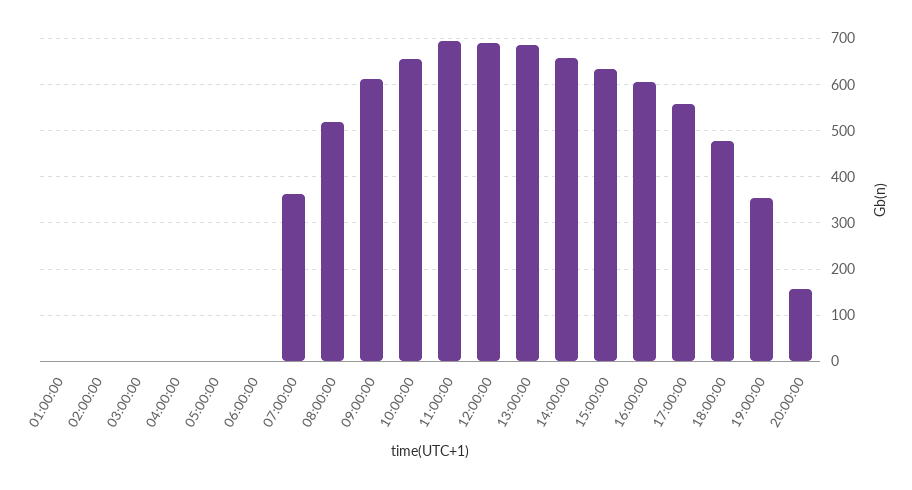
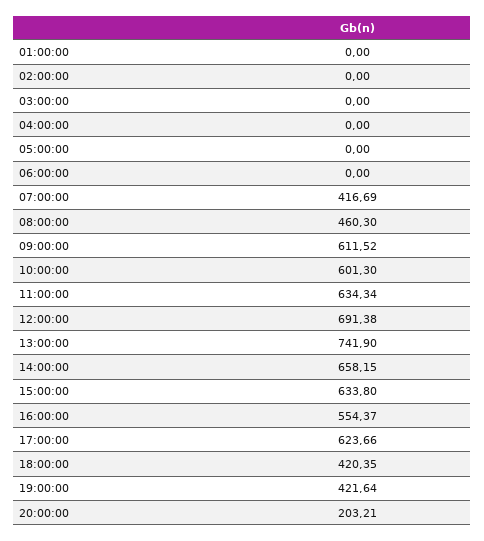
07:00:00: 360 -> 416.69
08:00:00: 520 -> 460.3
10:00:00: 660 -> 601.3
11:00:00: 700 -> 634.34
13:00:00: 680 -> 741.9
16:00:00: 600 -> 554.37
17:00:00: 560 -> 623.66
18:00:00: 480 -> 420.35
19:00:00: 360 -> 421.64
20:00:00: 160 -> 203.21

